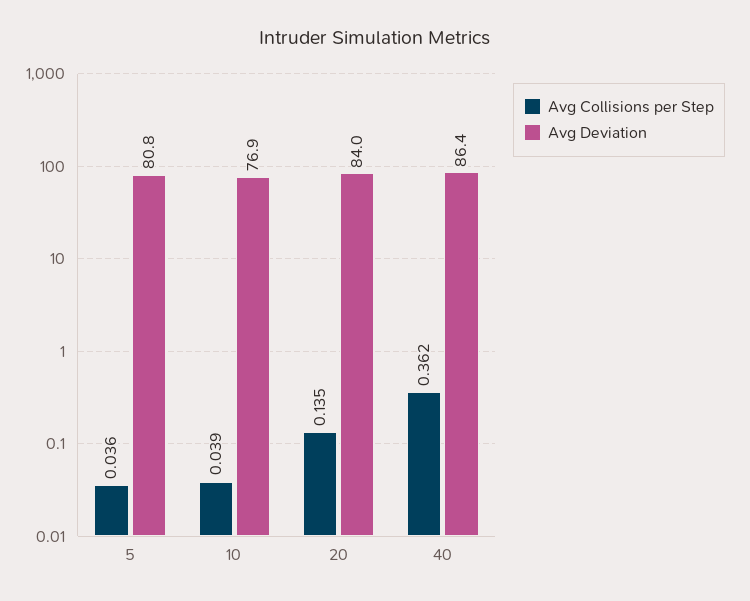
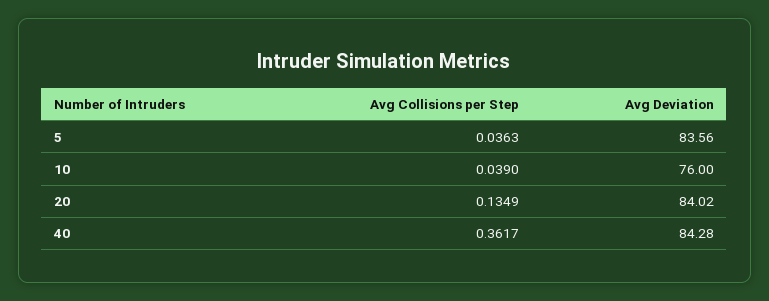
Avg Deviation, 5: 80.8 -> 83.56
Avg Deviation, 10: 76.9 -> 76
Avg Deviation, 40: 86.4 -> 84.28

